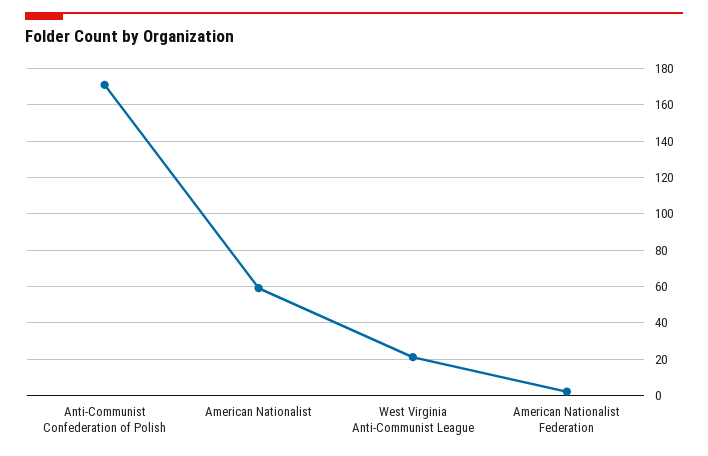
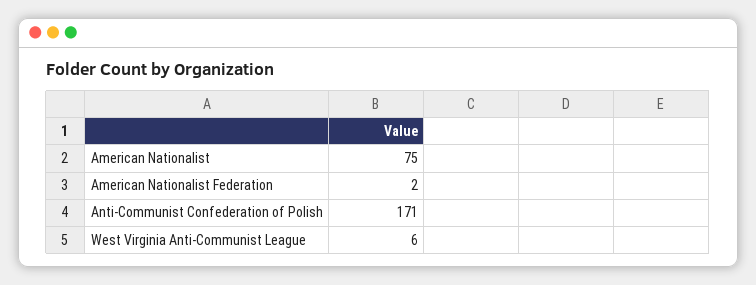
American Nationalist: 60 -> 75
West Virginia Anti-Communist League: 20 -> 6

